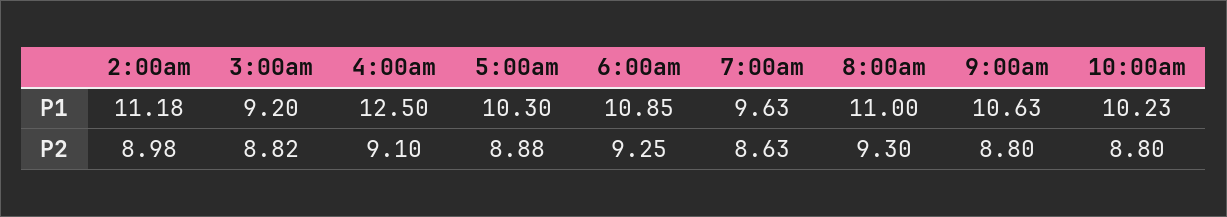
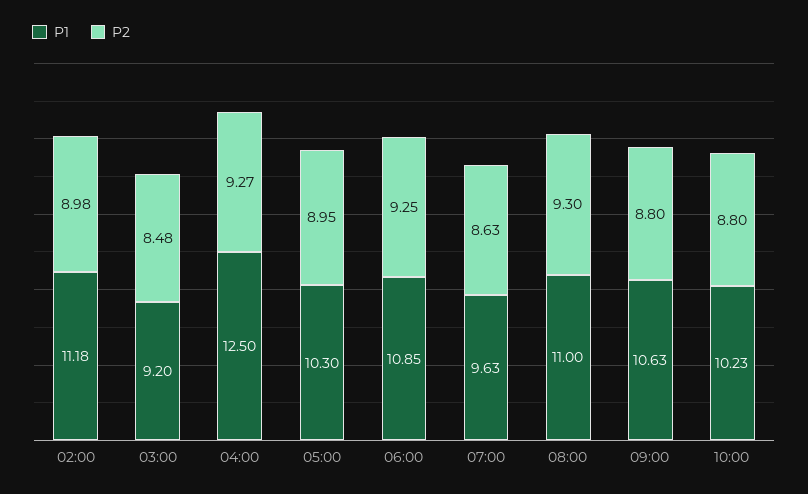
P2, 3:00am: 8.82 -> 8.48
P2, 4:00am: 9.1 -> 9.27
P2, 5:00am: 8.88 -> 8.95

